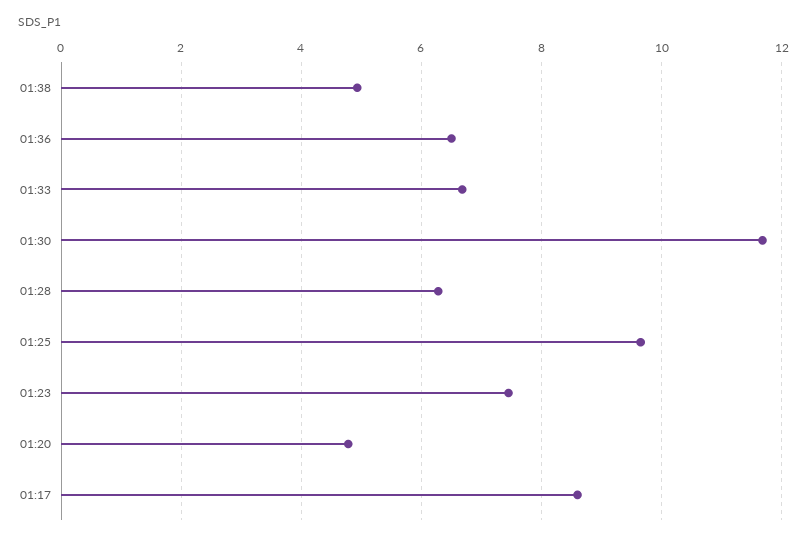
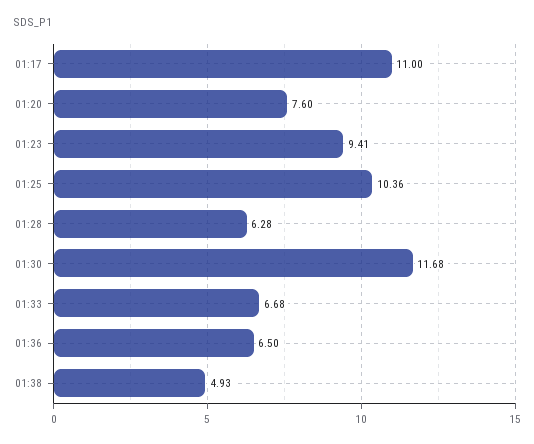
01:25: 9.6 -> 10.36
01:23: 7.4 -> 9.41
01:20: 4.8 -> 7.6
01:17: 8.6 -> 11

